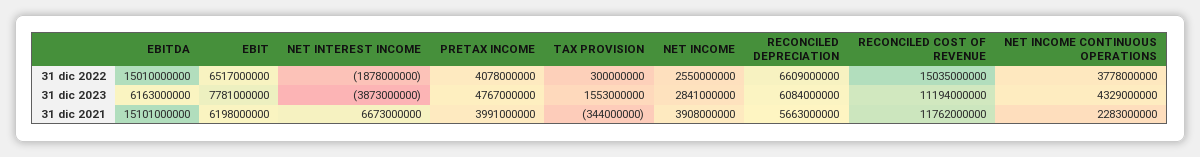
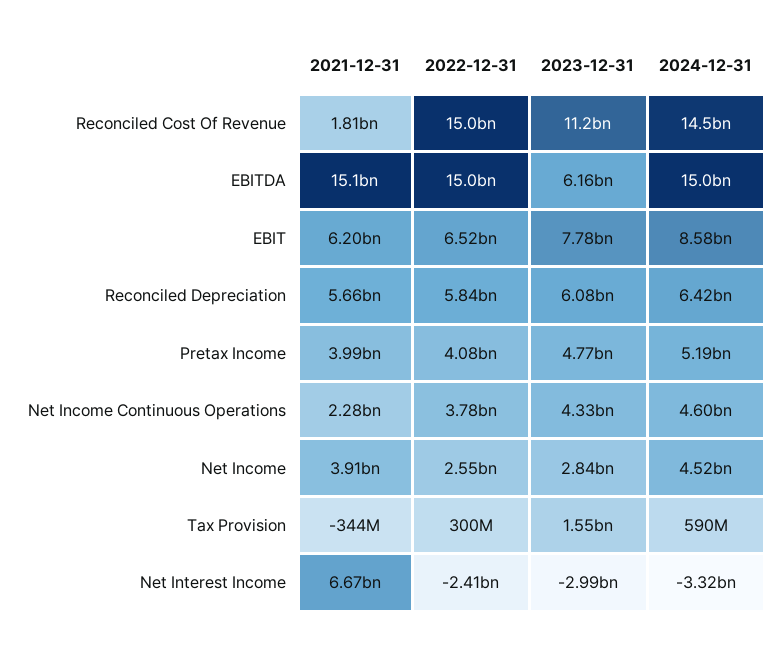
NET INTEREST INCOME, 31 dic 2022: -1878000000 -> -2410000000
RECONCILED DEPRECIATION, 31 dic 2022: 6609000000 -> 5840000000
NET INTEREST INCOME, 31 dic 2023: -3873000000 -> -2990000000
RECONCILED COST OF REVENUE, 31 dic 2021: 11762000000 -> 1810000000
RECONCILED COST OF REVENUE, 2024-12-31: none -> 14500000000
EBITDA, 2024-12-31: none -> 15000000000
EBIT, 2024-12-31: none -> 8580000000
RECONCILED DEPRECIATION, 2024-12-31: none -> 6420000000
PRETAX INCOME, 2024-12-31: none -> 5190000000
NET INCOME CONTINUOUS OPERATIONS, 2024-12-31: none -> 4600000000
NET INCOME, 2024-12-31: none -> 4520000000
TAX PROVISION, 2024-12-31: none -> 590000000
NET INTEREST INCOME, 2024-12-31: none -> -3320000000

